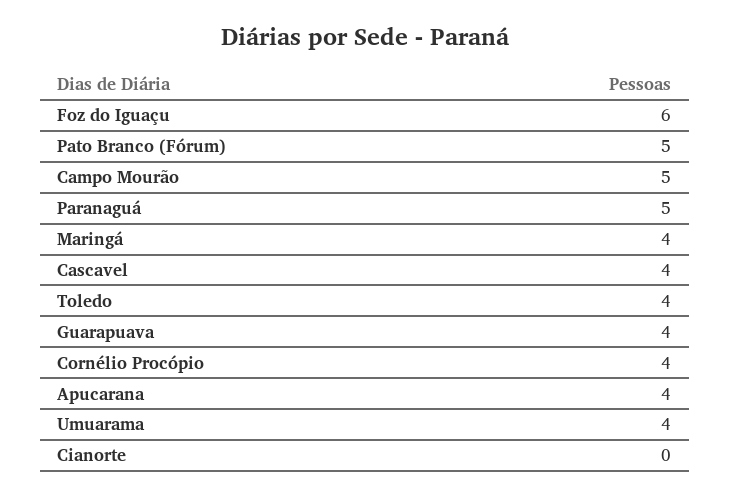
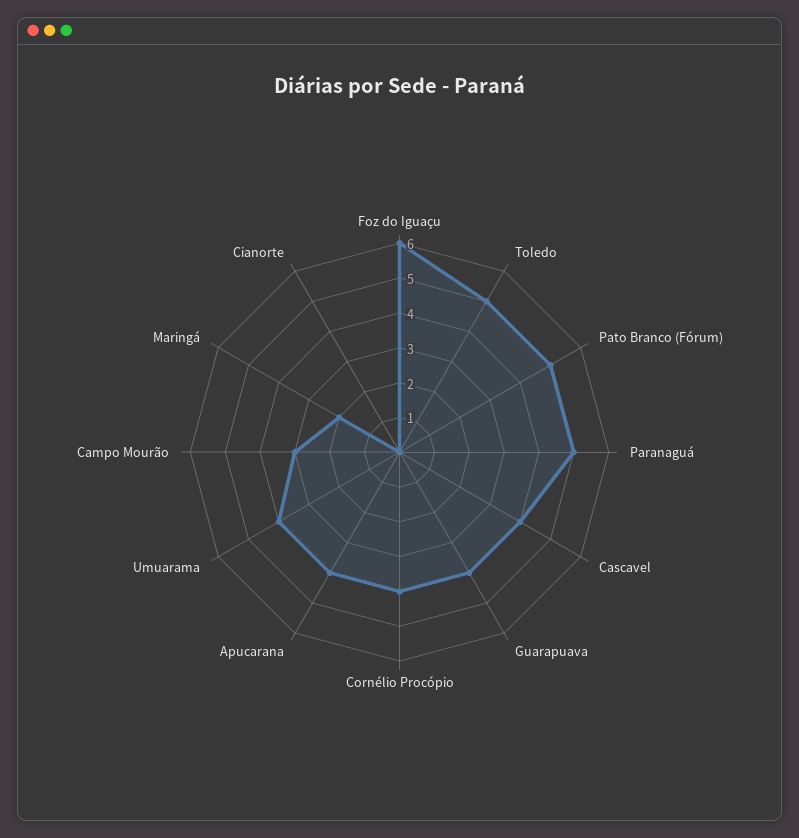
Campo Mourão: 5 -> 3
Maringá: 4 -> 2
Toledo: 4 -> 5

